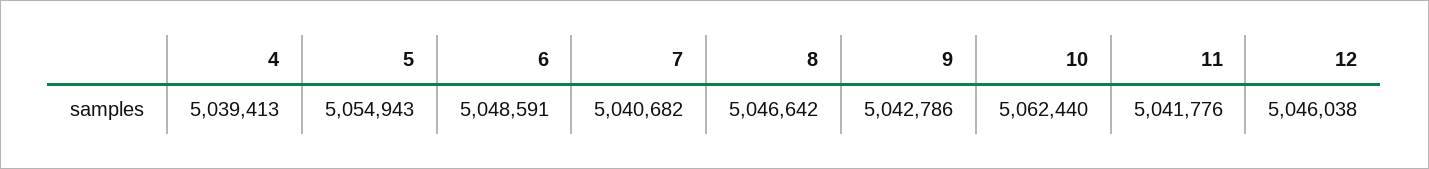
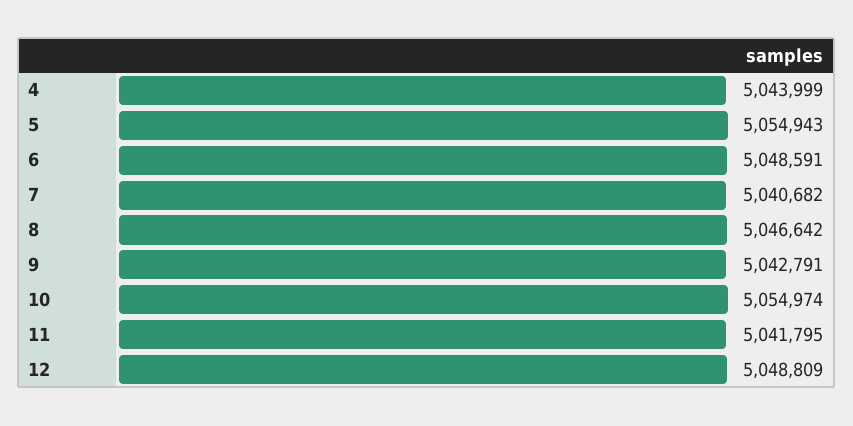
4: 5039413 -> 5043999
9: 5042786 -> 5042791
10: 5062440 -> 5054974
11: 5041776 -> 5041795
12: 5046038 -> 5048809

